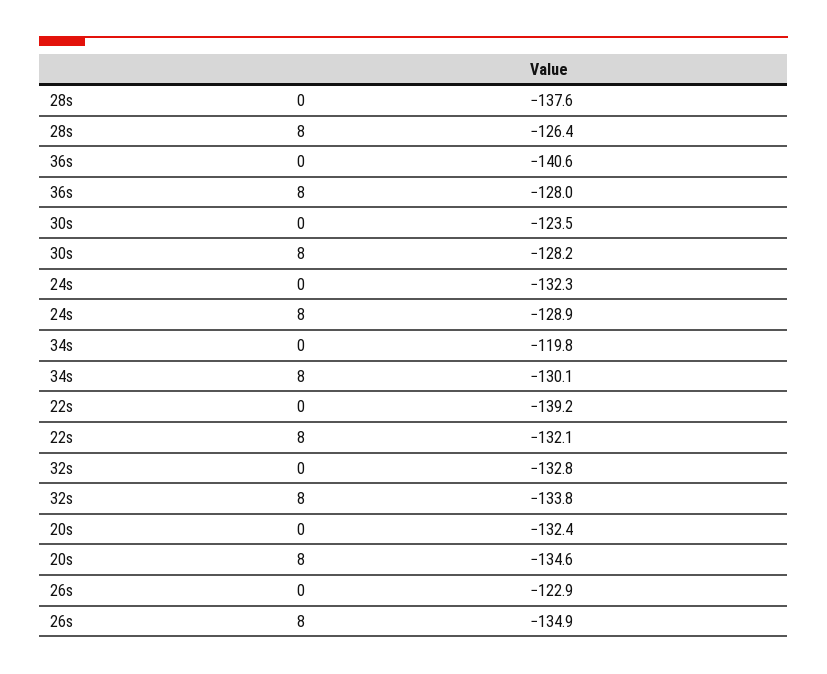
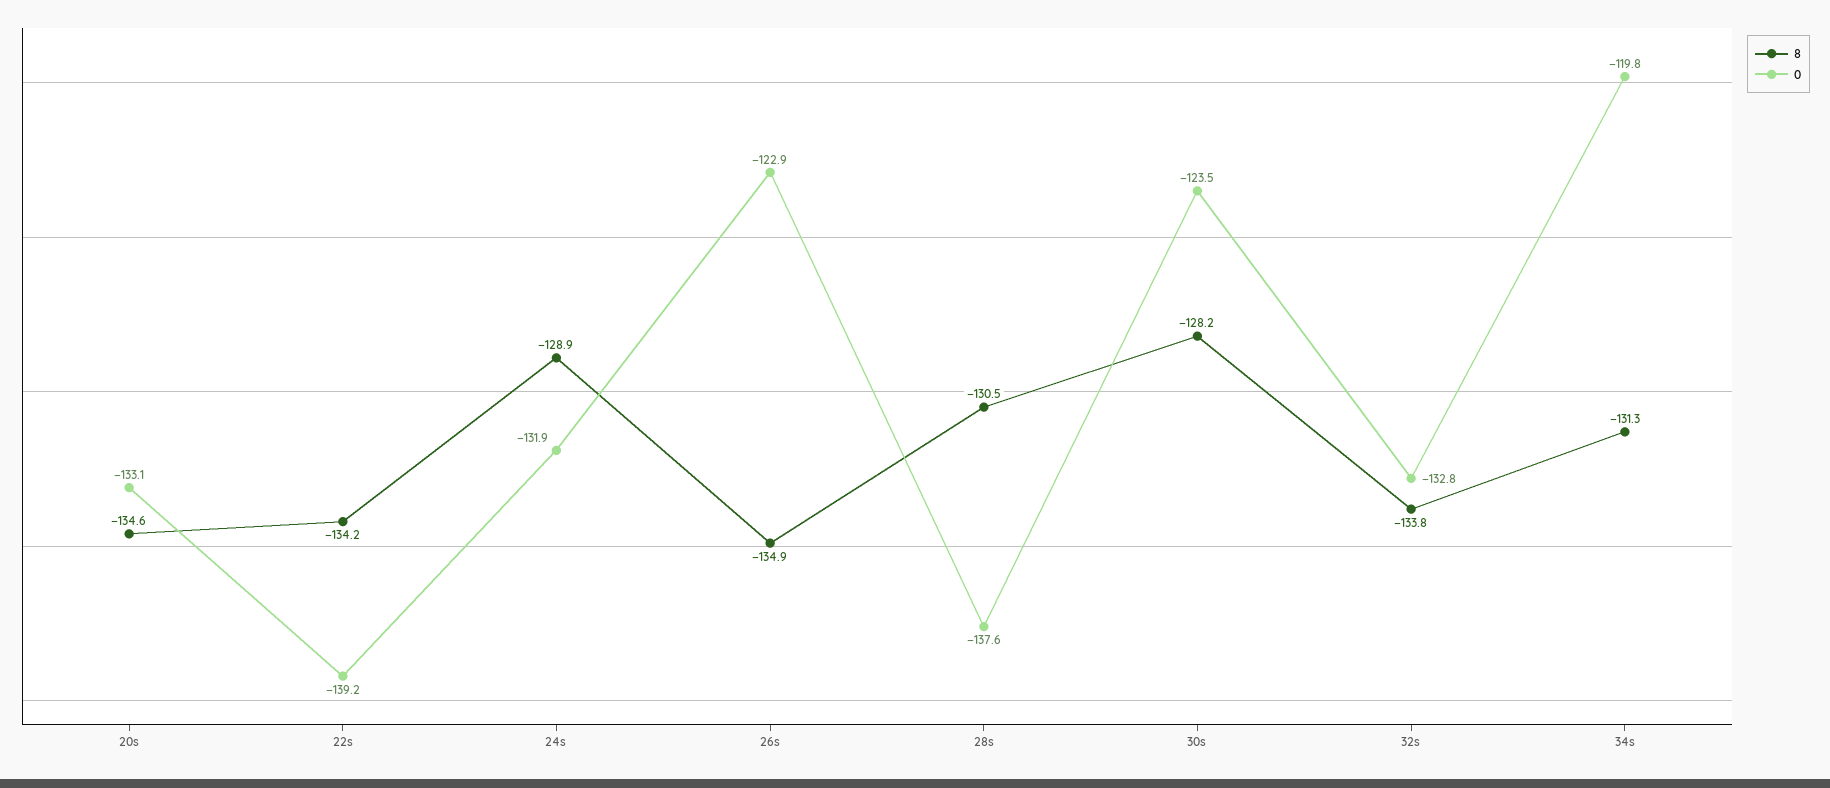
8, 28s: -126.4 -> -130.5
0, 36s: -140.6 -> none
8, 36s: -128 -> none
0, 24s: -132.3 -> -131.9
8, 34s: -130.1 -> -131.3
8, 22s: -132.1 -> -134.2
0, 20s: -132.4 -> -133.1

